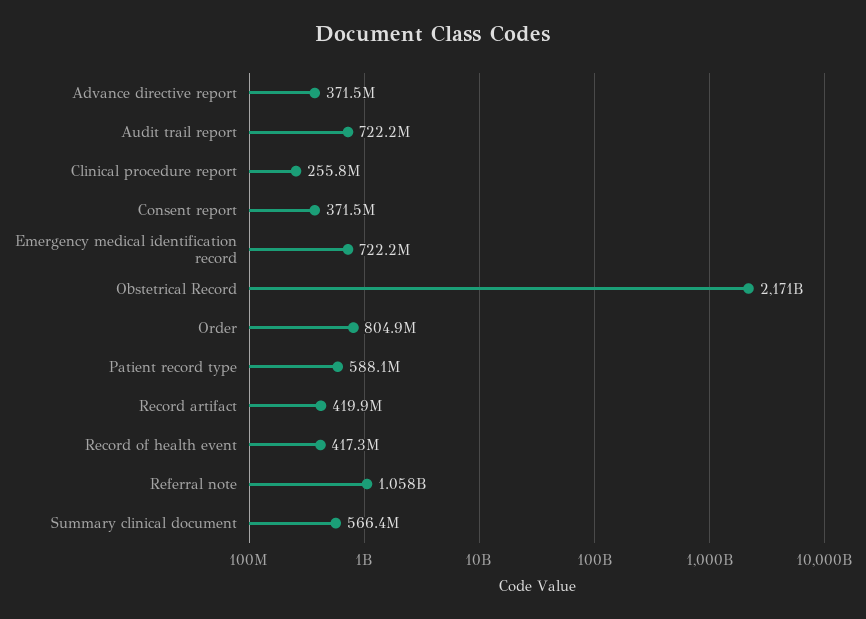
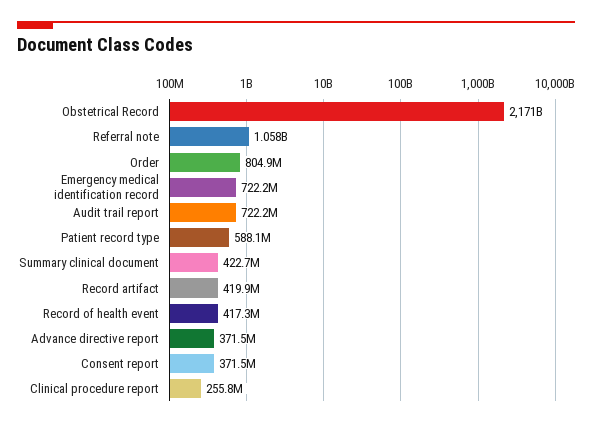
Summary clinical document: 566400000 -> 422700000

